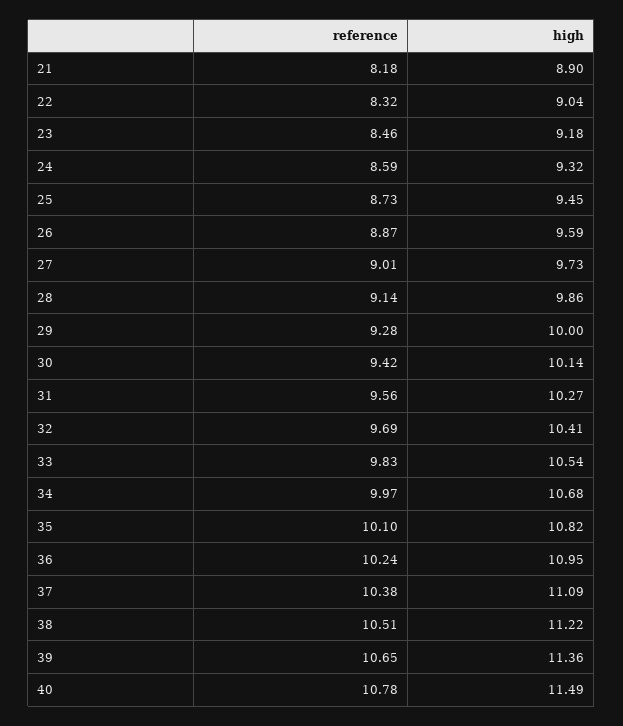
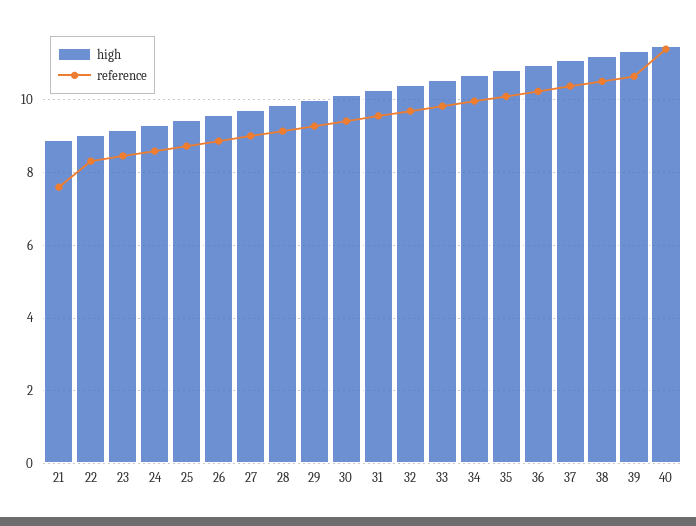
reference, 21: 8.18 -> 7.6
reference, 40: 10.78 -> 11.4

